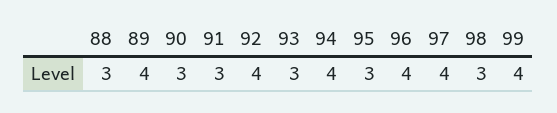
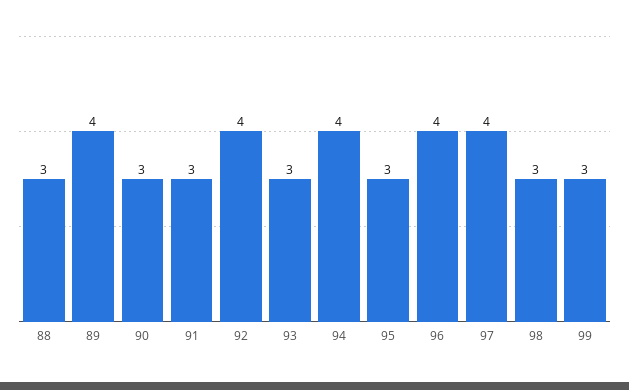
99: 4 -> 3

